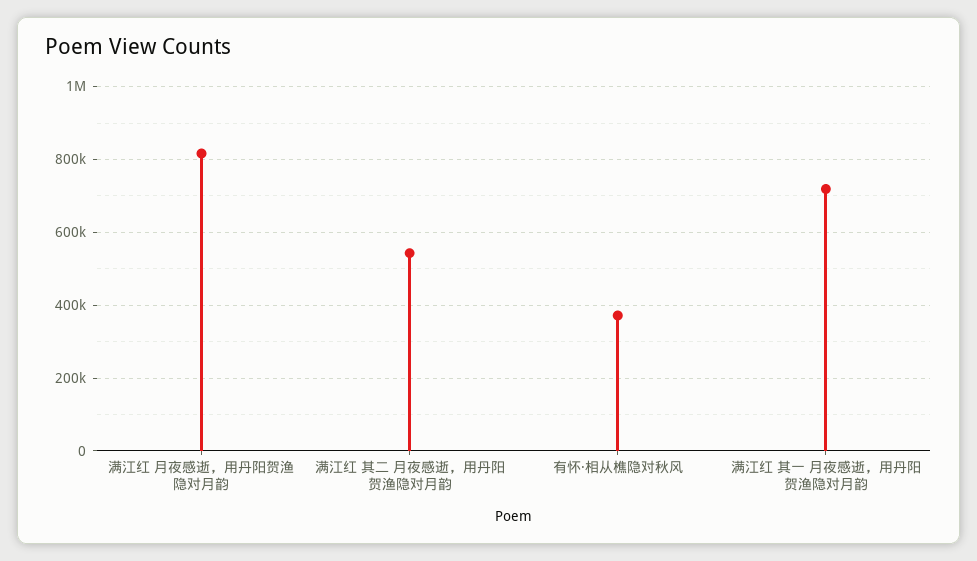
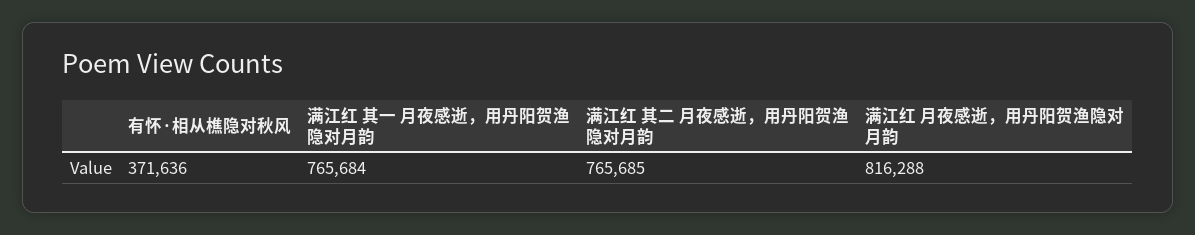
满江红 其二 月夜感逝，用丹阳贺渔隐对月韵: 540000 -> 765685
满江红 其一 月夜感逝，用丹阳贺渔隐对月韵: 720000 -> 765684

